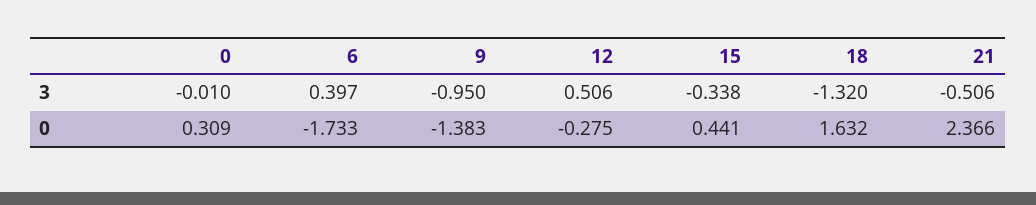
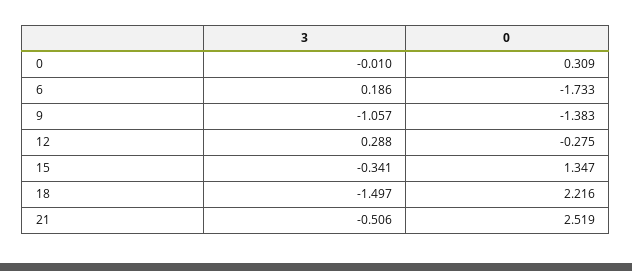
6, 3: 0.397 -> 0.186
9, 3: -0.95 -> -1.057
12, 3: 0.506 -> 0.288
15, 3: -0.338 -> -0.341
18, 3: -1.32 -> -1.497
15, 0: 0.441 -> 1.347
18, 0: 1.632 -> 2.216
21, 0: 2.366 -> 2.519

